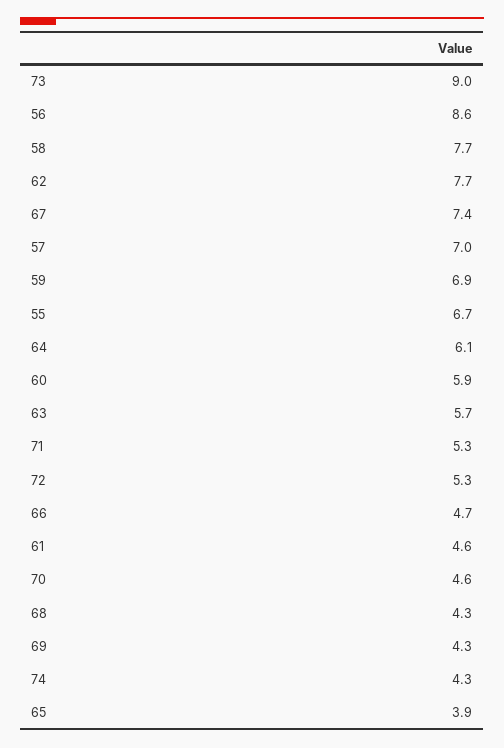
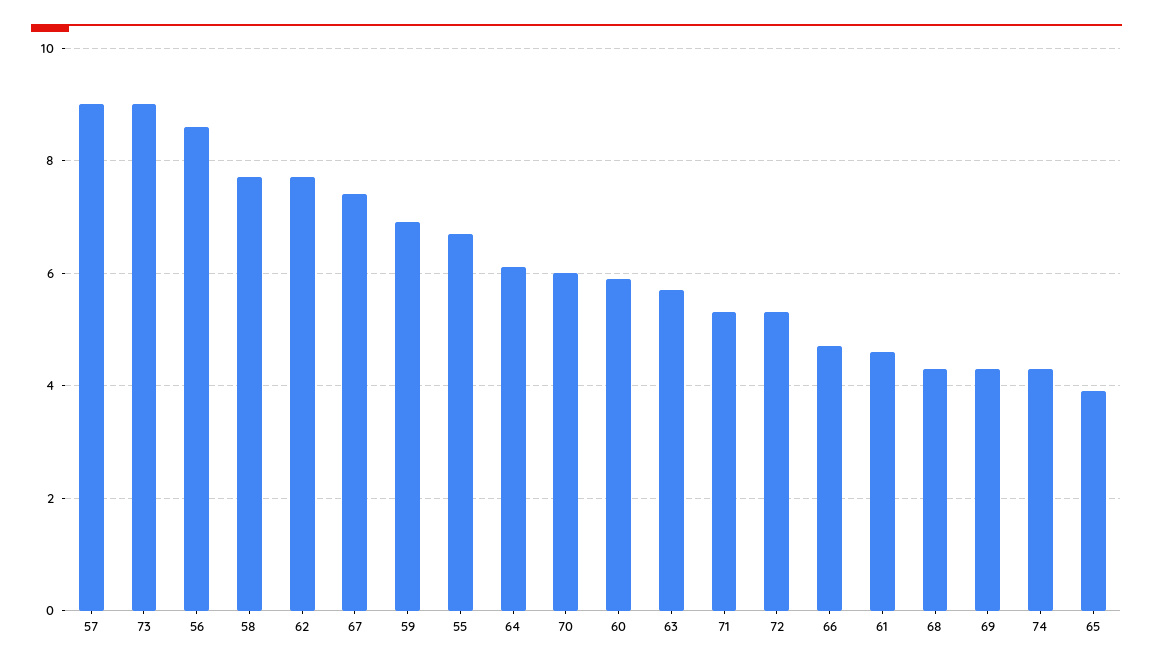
57: 7 -> 9
70: 4.6 -> 6

